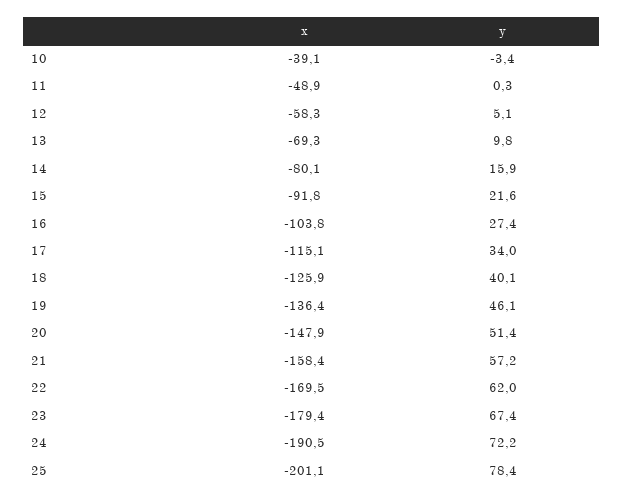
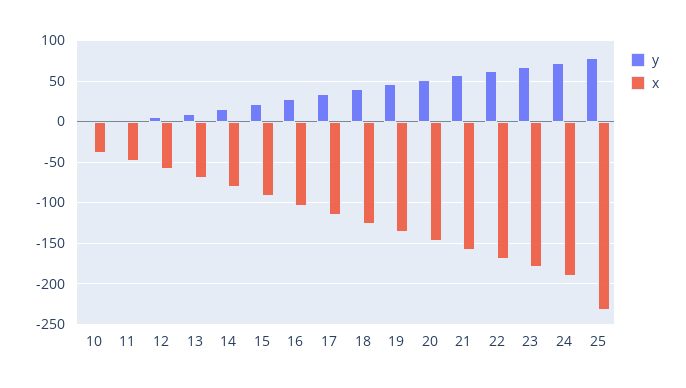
x, 25: -201.1 -> -230

